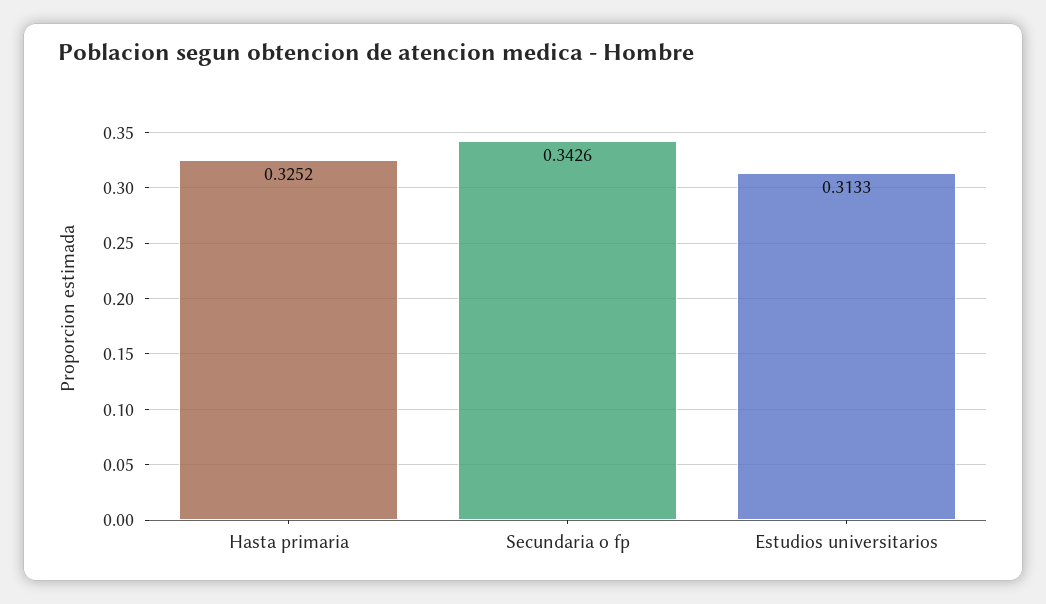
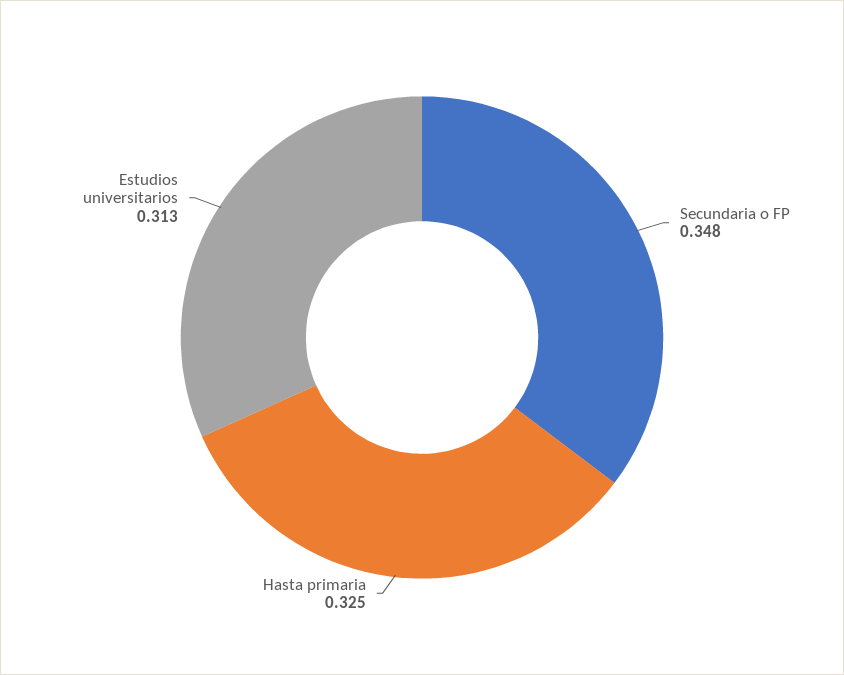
Secundaria o fp: 0.3426 -> 0.348

